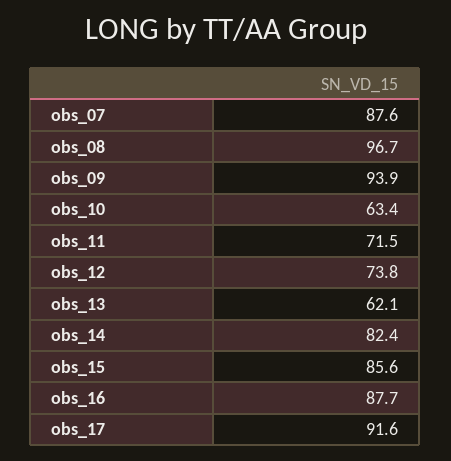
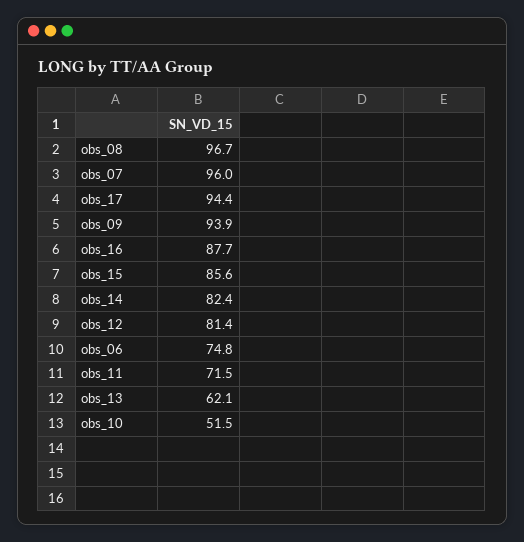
obs_07: 87.6 -> 96
obs_10: 63.4 -> 51.5
obs_12: 73.8 -> 81.4
obs_17: 91.6 -> 94.4
obs_06: none -> 74.8

